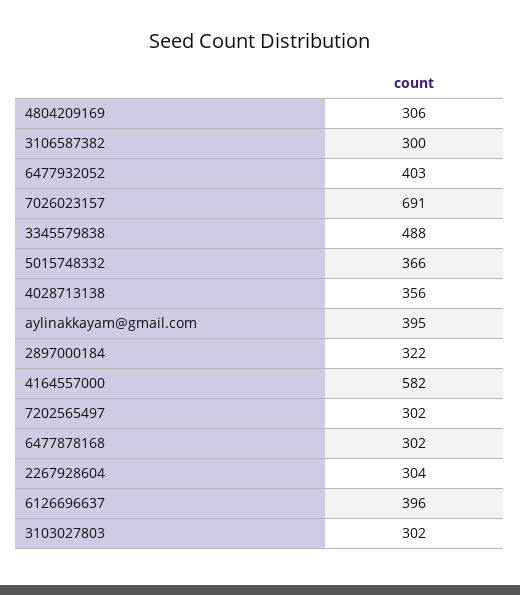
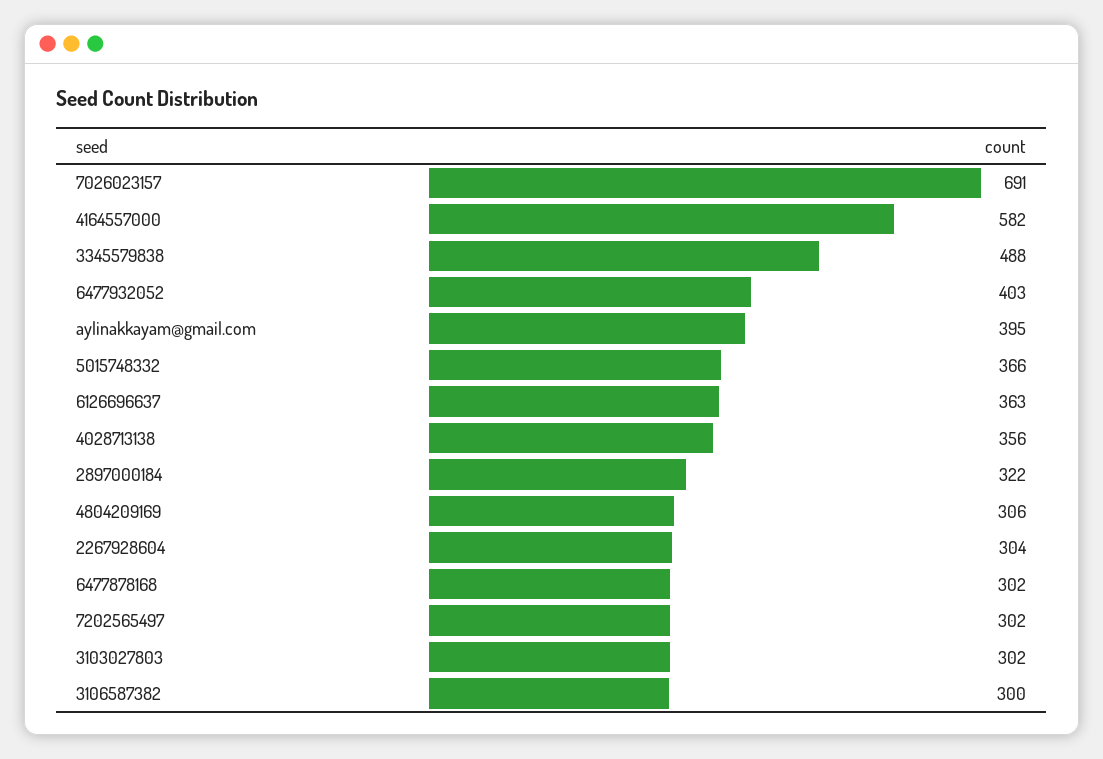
6126696637: 396 -> 363

